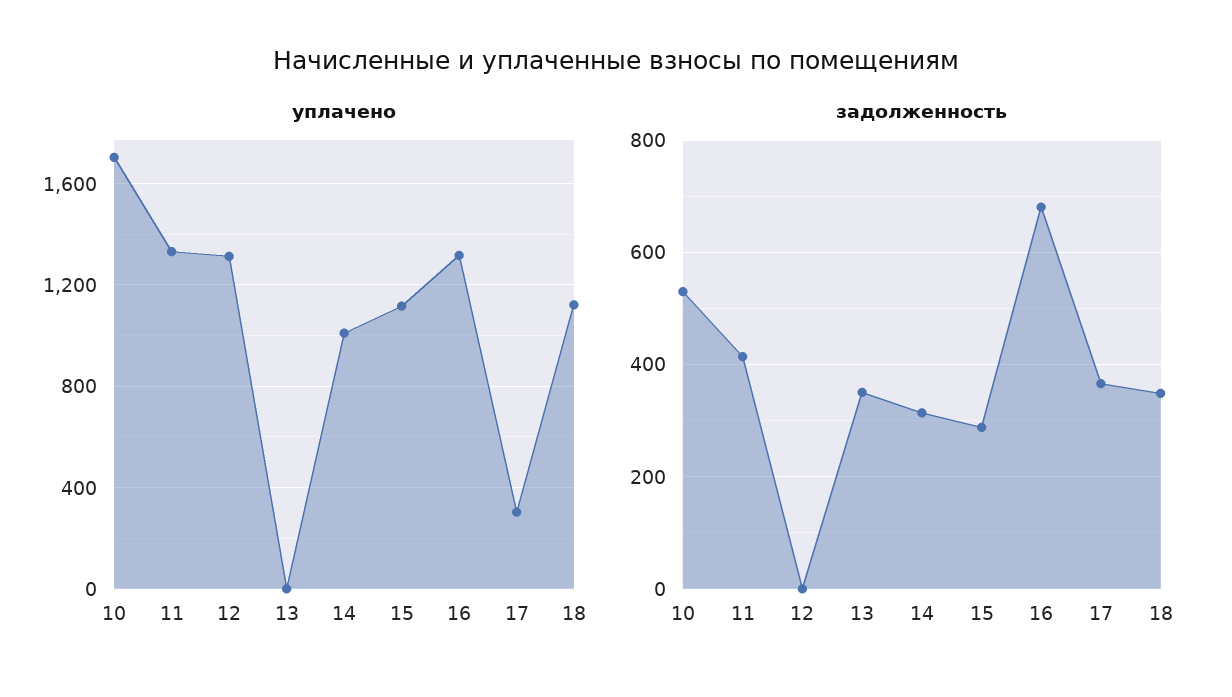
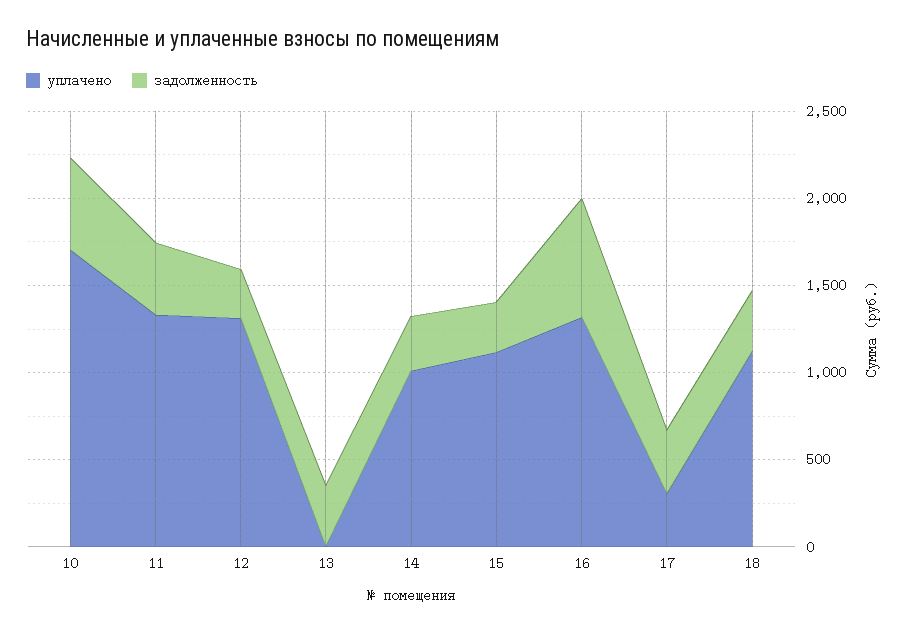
задолженность, 12: 0 -> 300

